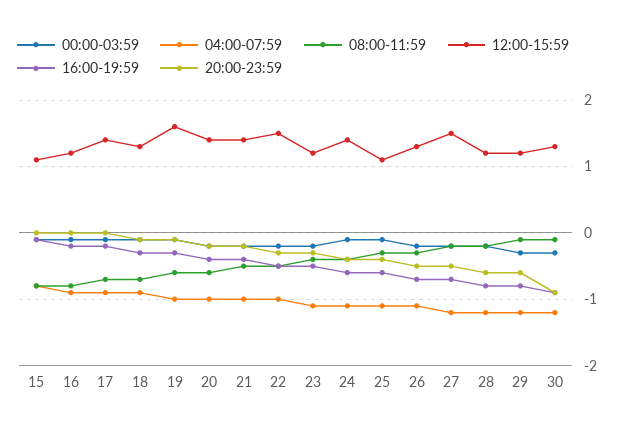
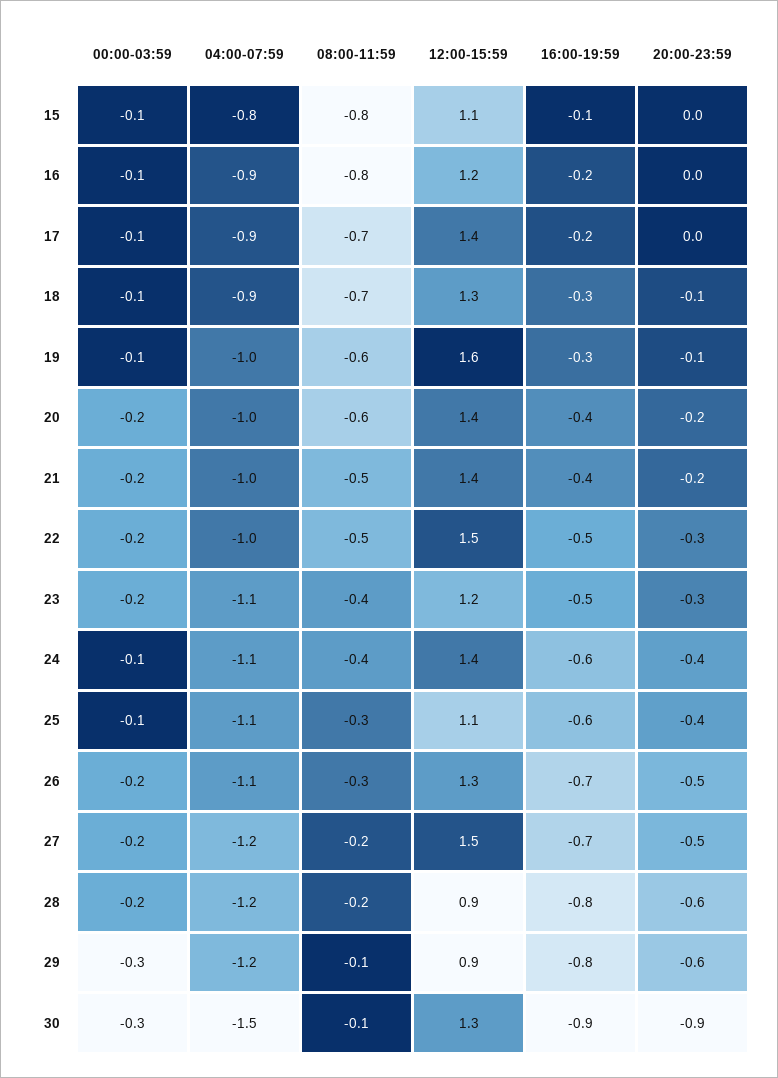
12:00-15:59, 28: 1.2 -> 0.9
12:00-15:59, 29: 1.2 -> 0.9
04:00-07:59, 30: -1.2 -> -1.5

